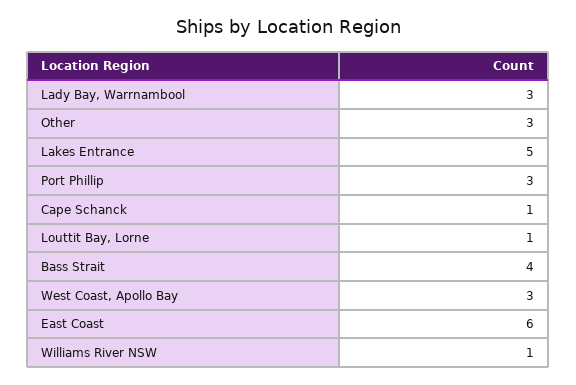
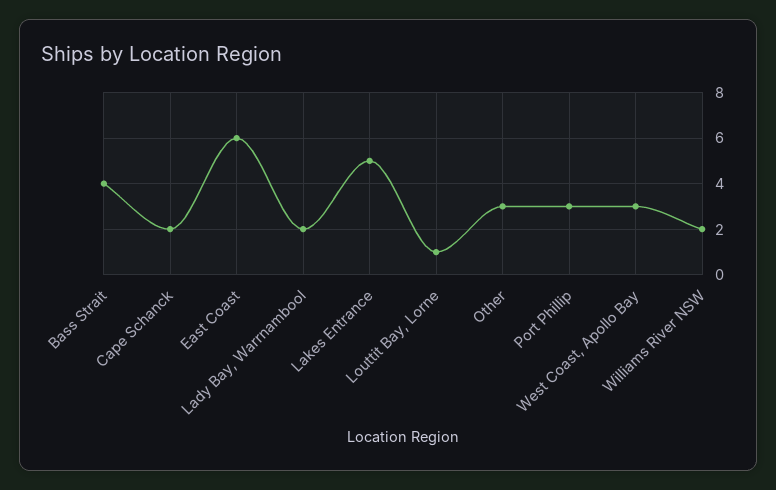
Lady Bay, Warrnambool: 3 -> 2
Cape Schanck: 1 -> 2
Williams River NSW: 1 -> 2

